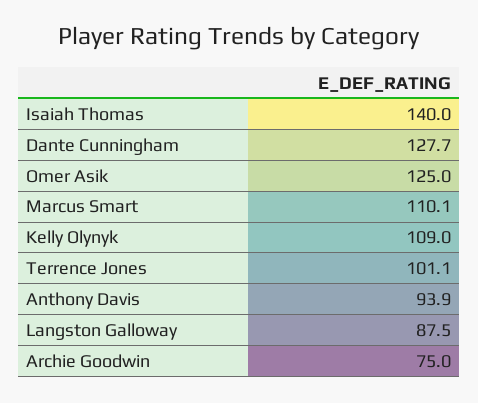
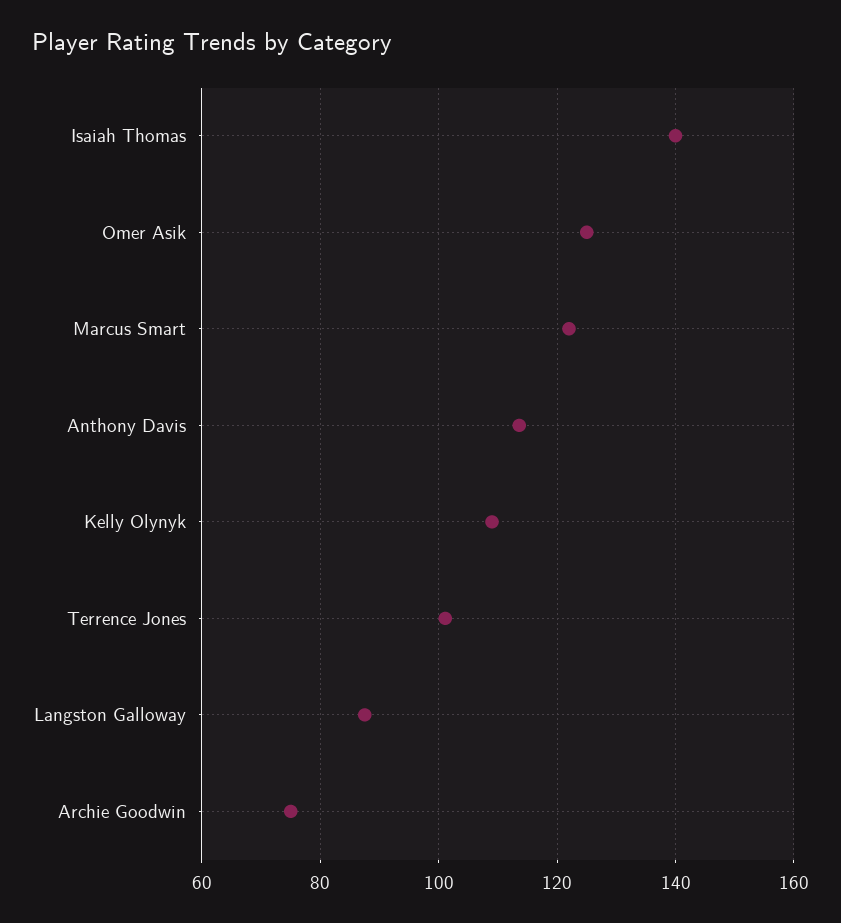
Dante Cunningham: 127.7 -> none
Marcus Smart: 110.1 -> 122
Anthony Davis: 93.9 -> 114

